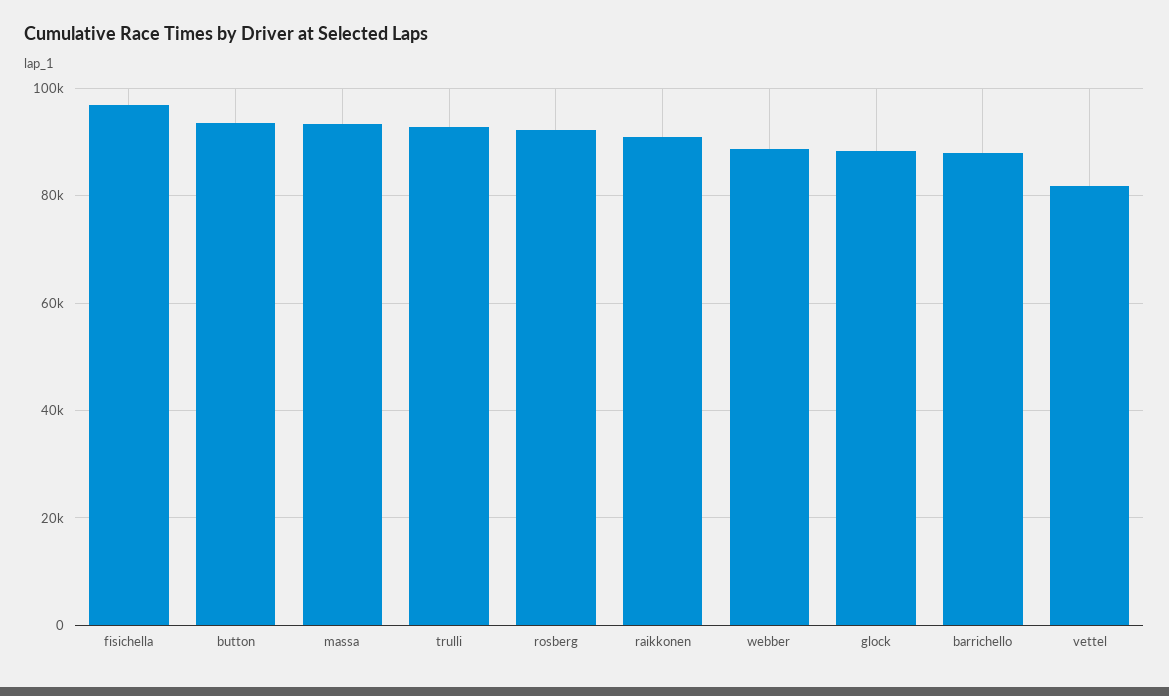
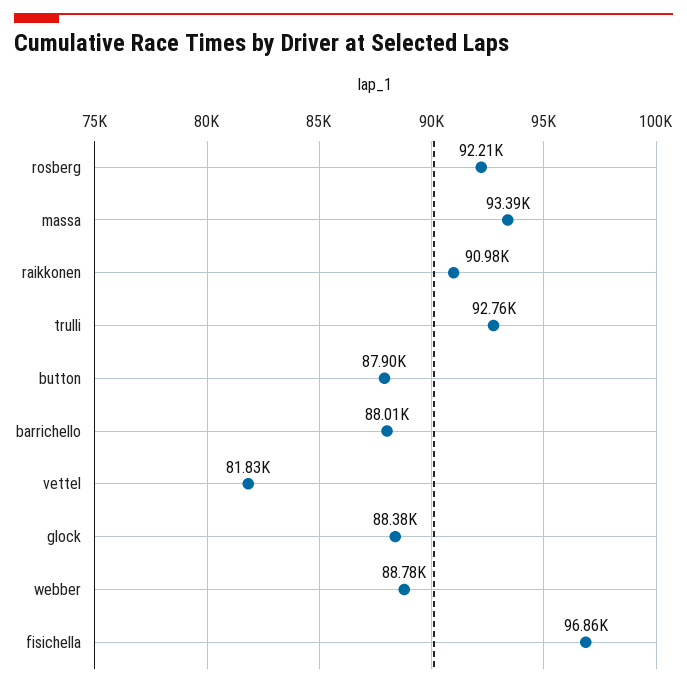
button: 94000 -> 87900

